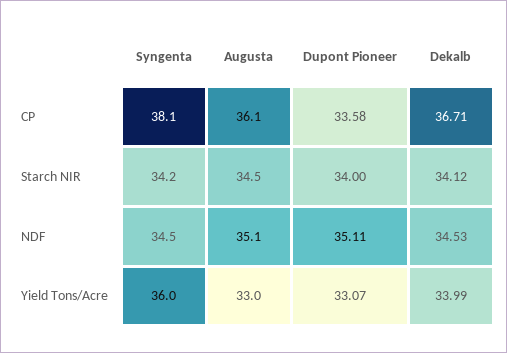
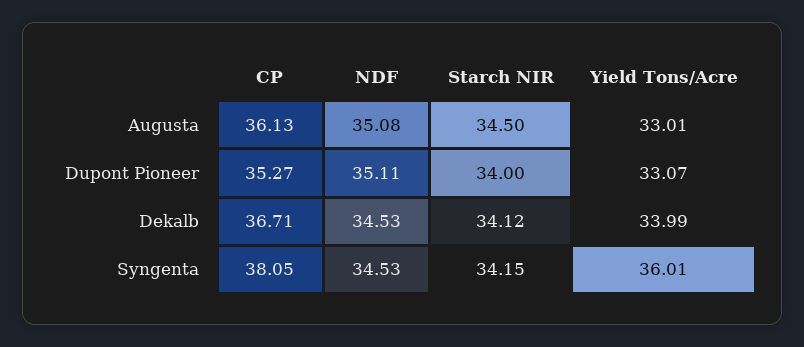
Dupont Pioneer, CP: 33.58 -> 35.27

